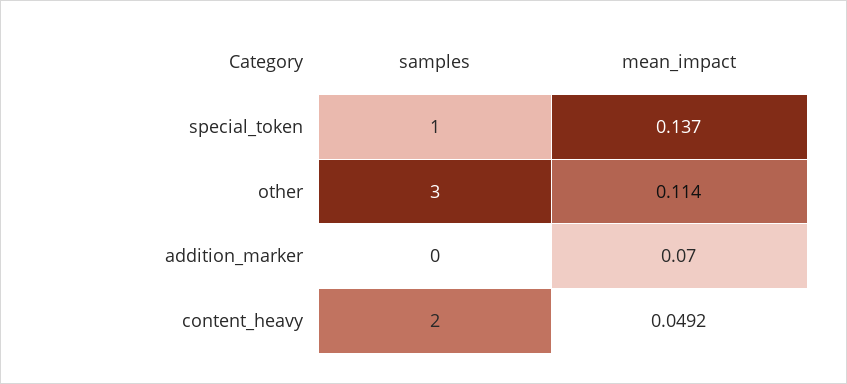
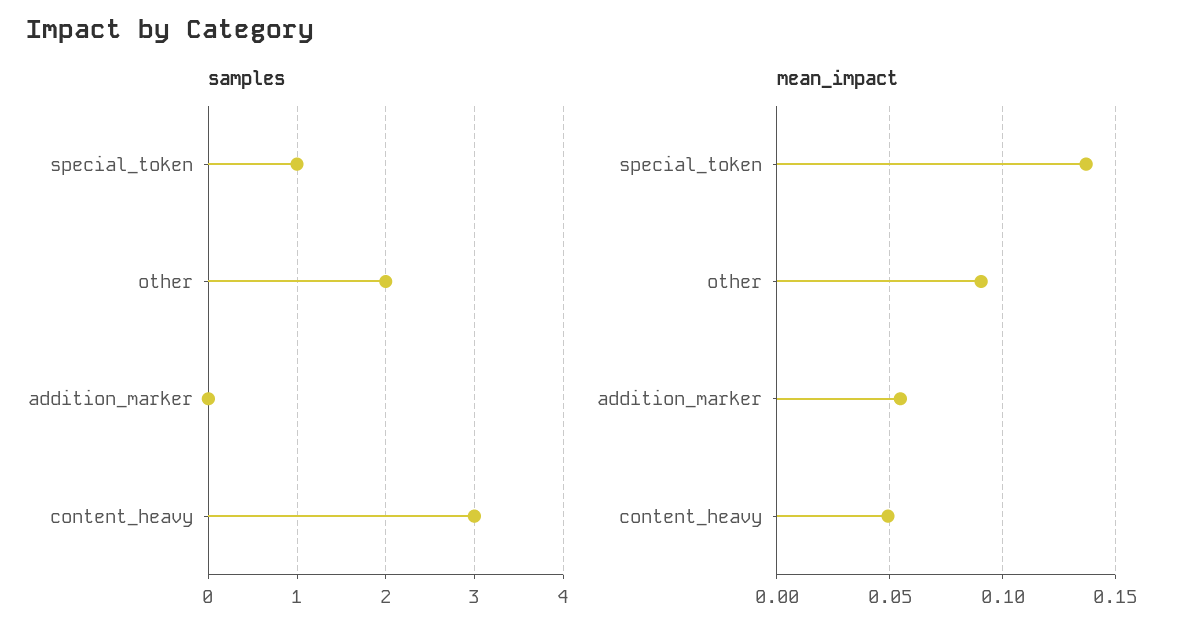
samples, other: 3 -> 2
mean_impact, other: 0.114 -> 0.09
mean_impact, addition_marker: 0.07 -> 0.055
samples, content_heavy: 2 -> 3

